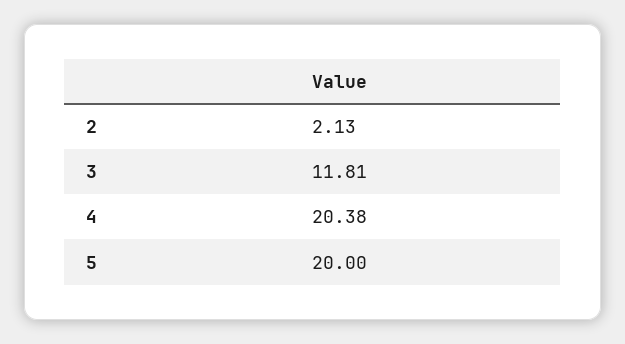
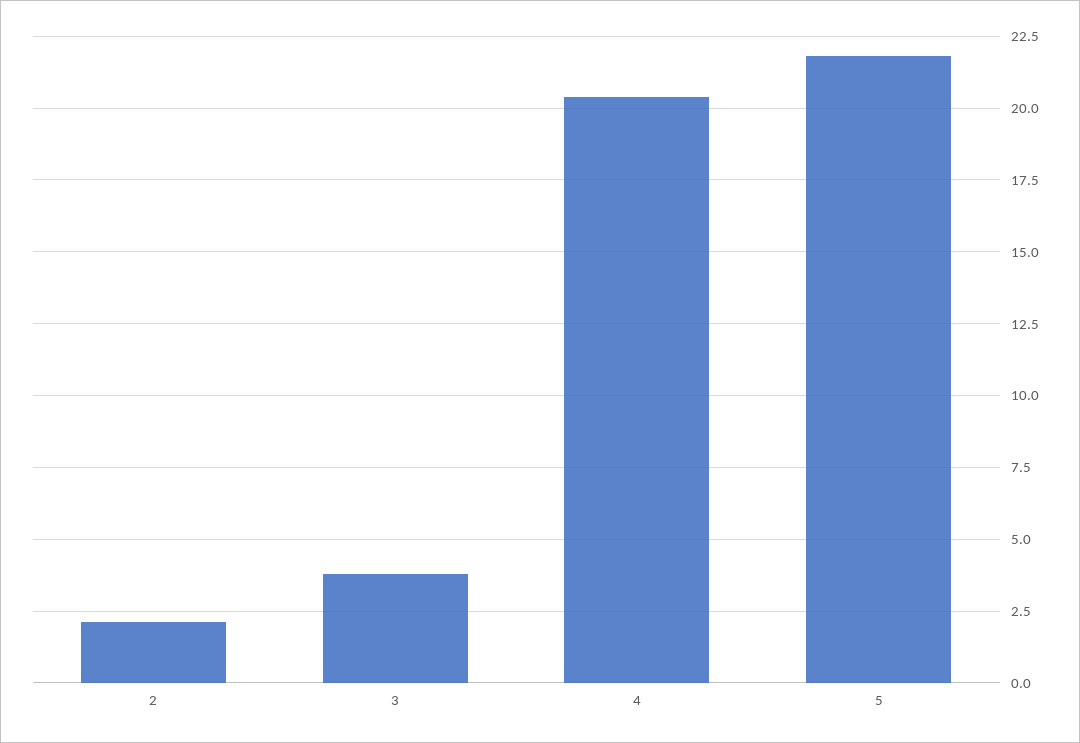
3: 11.81 -> 3.75
5: 20 -> 21.75

